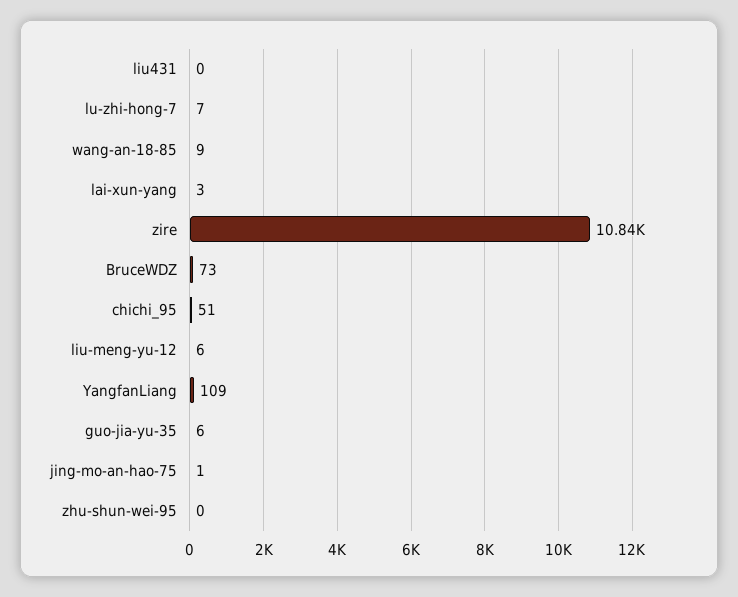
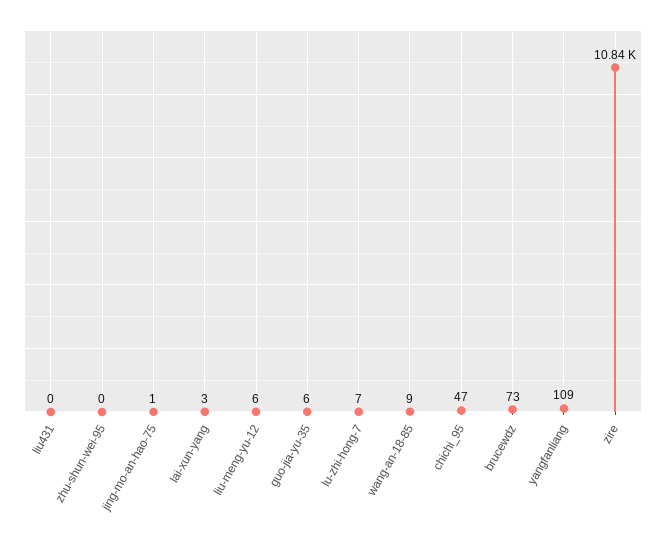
chichi_95: 51 -> 47

